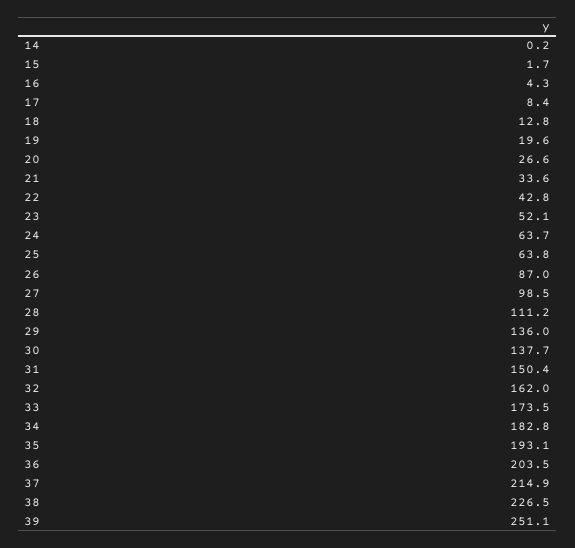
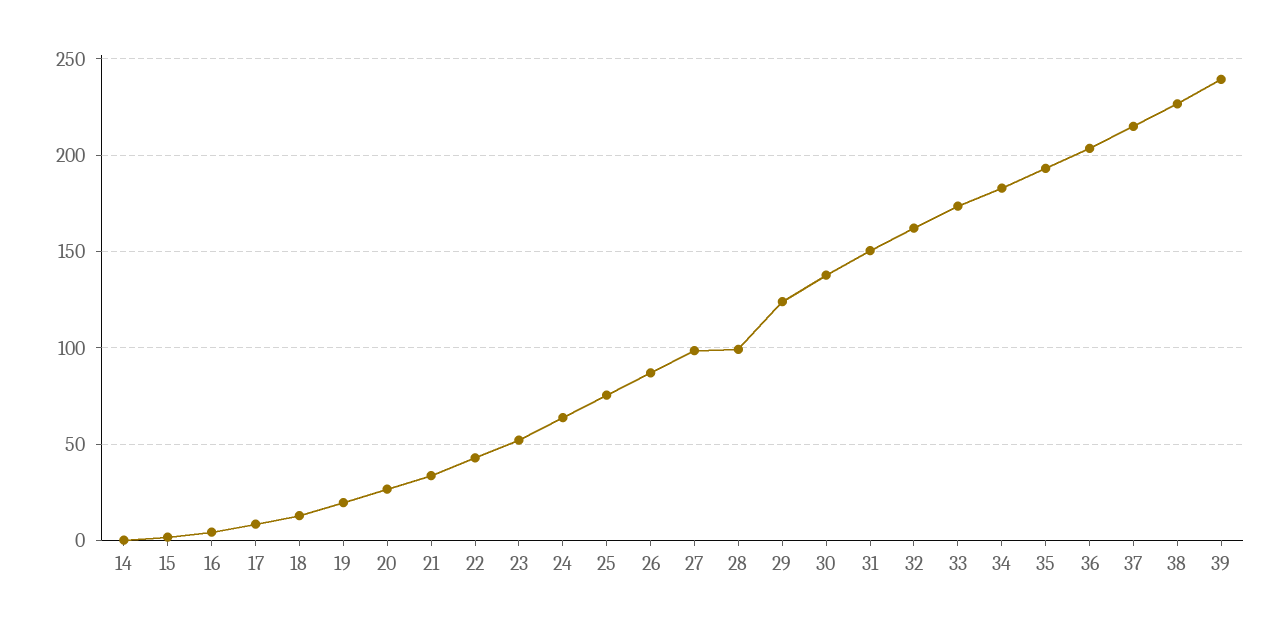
25: 63.8 -> 75
28: 111.2 -> 100
29: 136 -> 125
39: 251.1 -> 240

